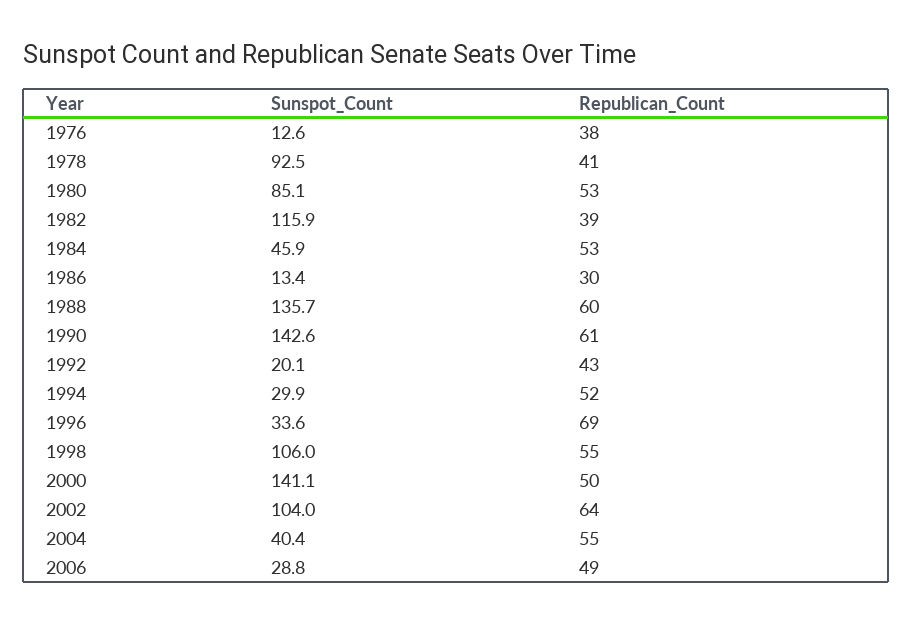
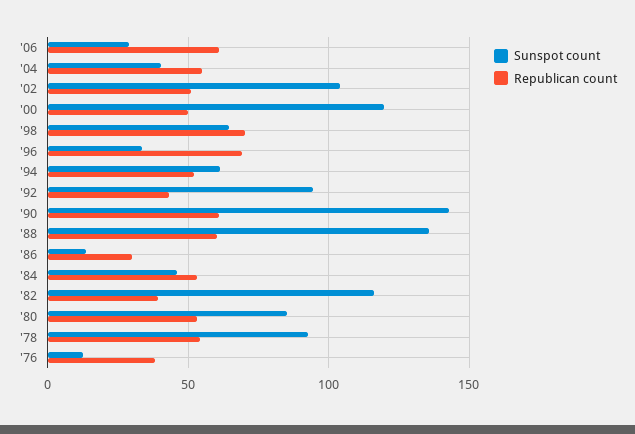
Republican_Count, 1978: 41 -> 55
Sunspot_Count, 1992: 20.1 -> 95
Sunspot_Count, 1994: 29.9 -> 60
Sunspot_Count, 1998: 106 -> 65
Republican_Count, 1998: 55 -> 70
Sunspot_Count, 2000: 141.1 -> 120
Republican_Count, 2002: 64 -> 50
Republican_Count, 2006: 49 -> 60

